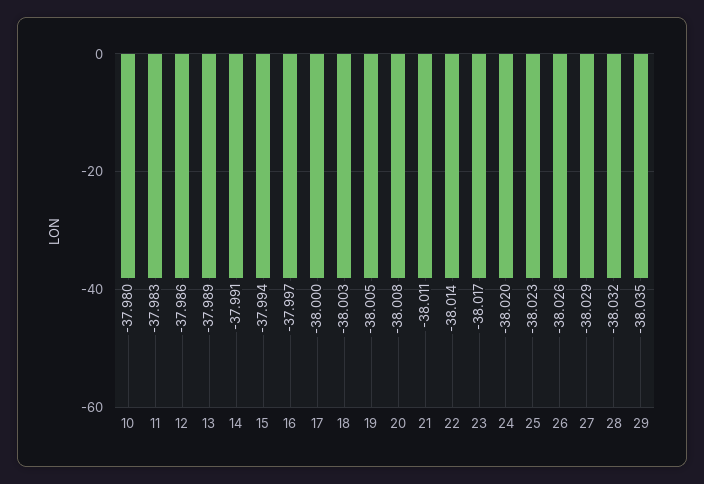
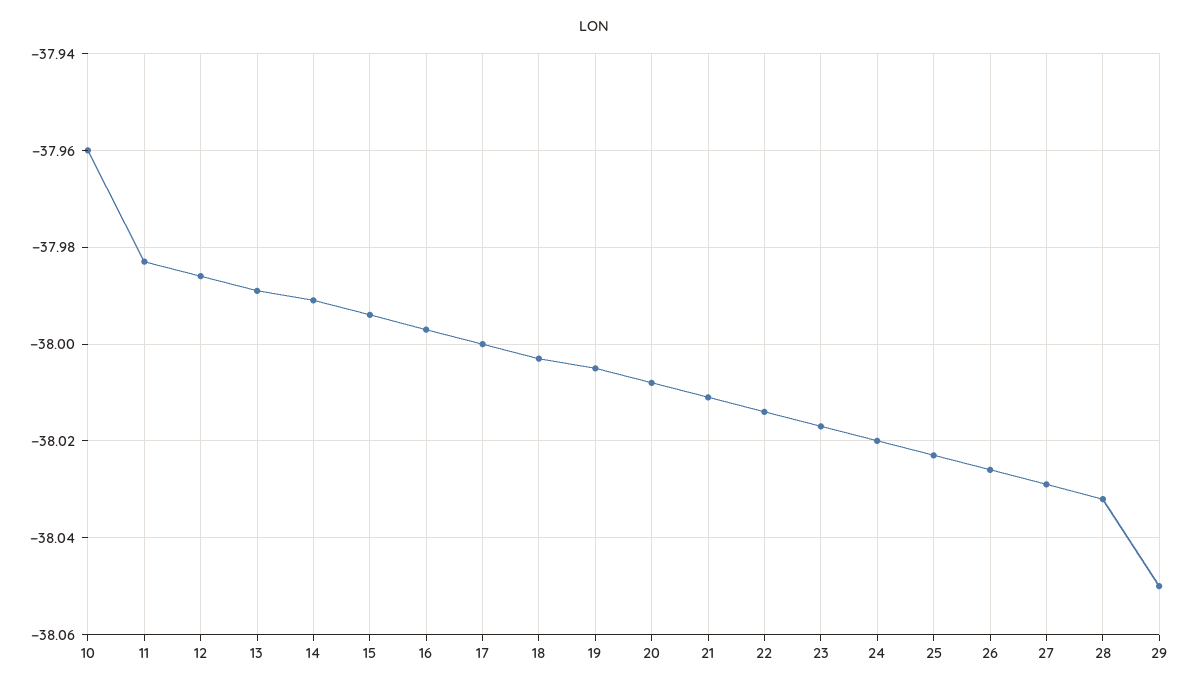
10: -37.98 -> -37.96
29: -38.035 -> -38.05

